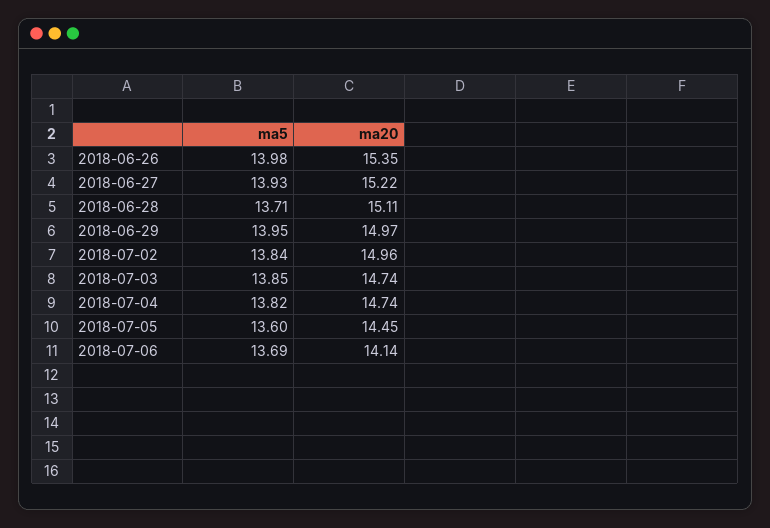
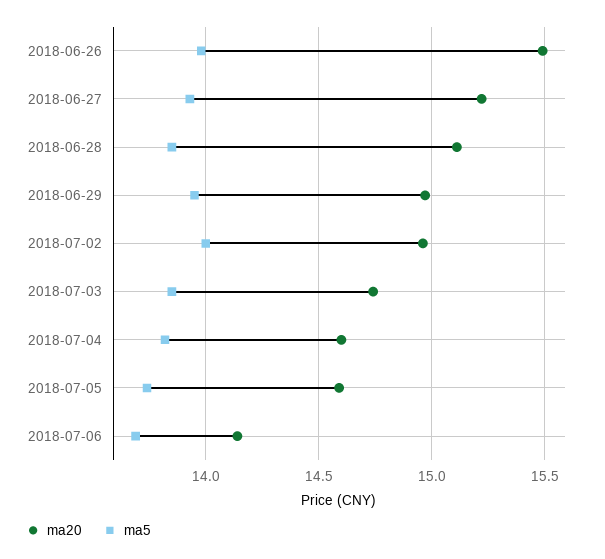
ma20, 2018-06-26: 15.35 -> 15.5
ma5, 2018-06-28: 13.71 -> 13.85
ma5, 2018-07-02: 13.84 -> 14
ma20, 2018-07-04: 14.74 -> 14.6
ma5, 2018-07-05: 13.6 -> 13.75
ma20, 2018-07-05: 14.45 -> 14.6

